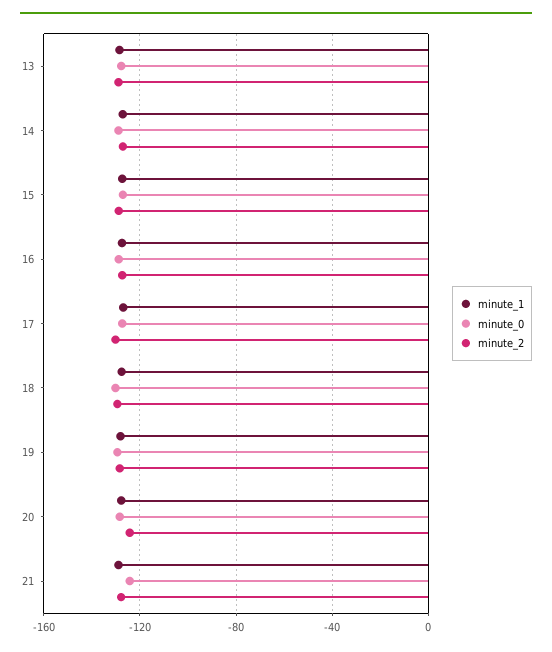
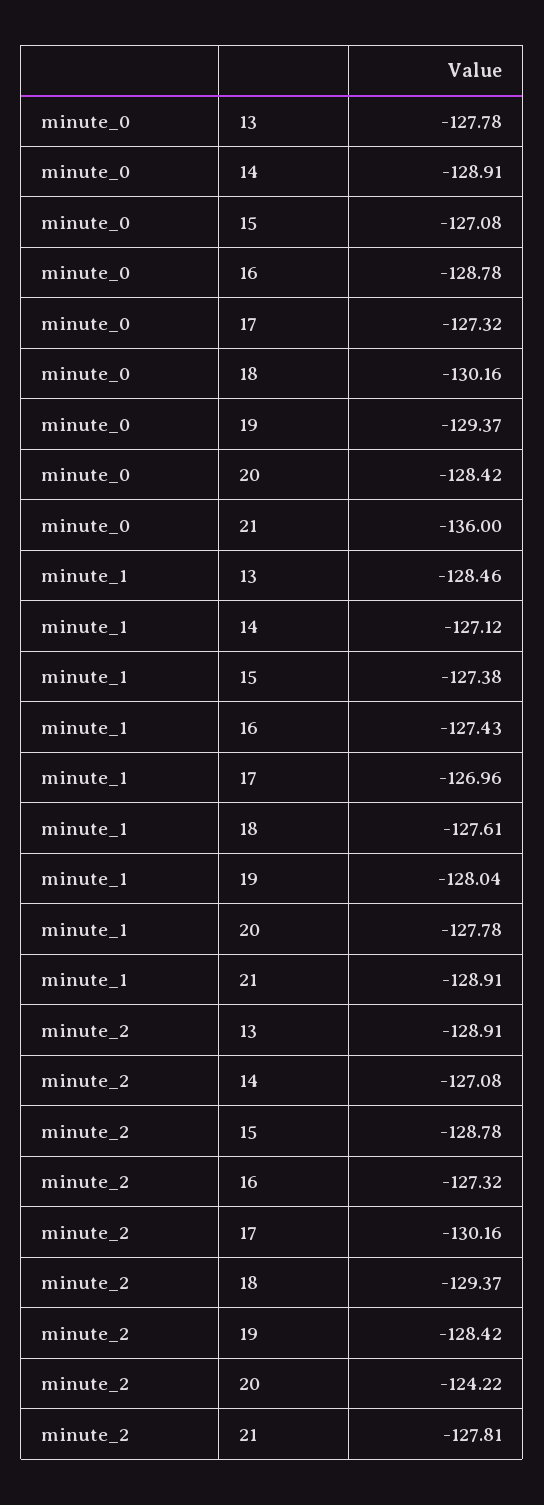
minute_0, 21: -125 -> -136

